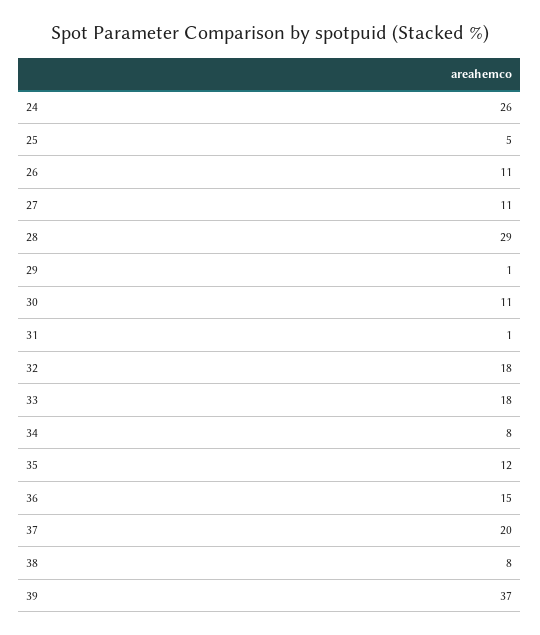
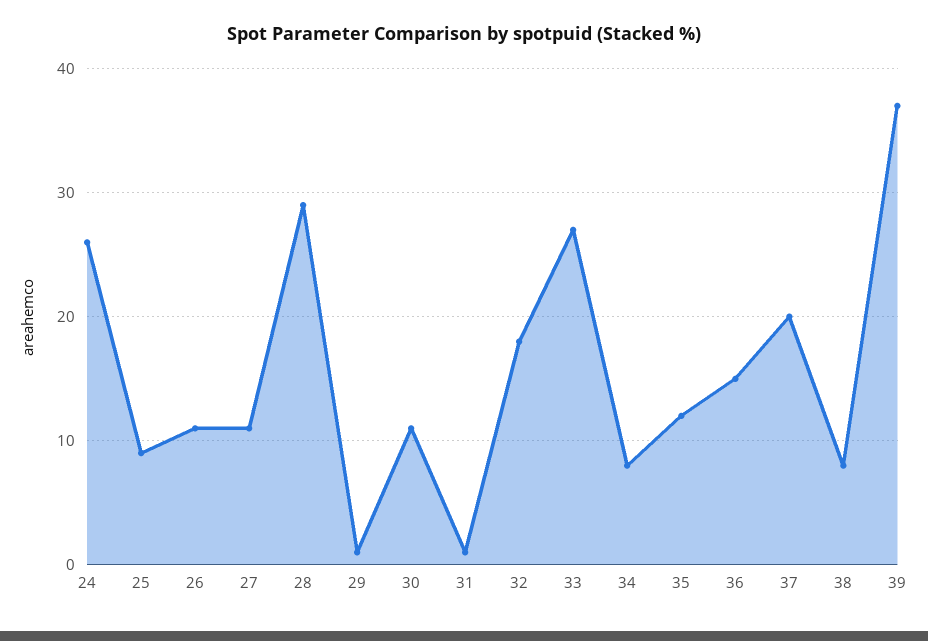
25: 5 -> 9
33: 18 -> 27

